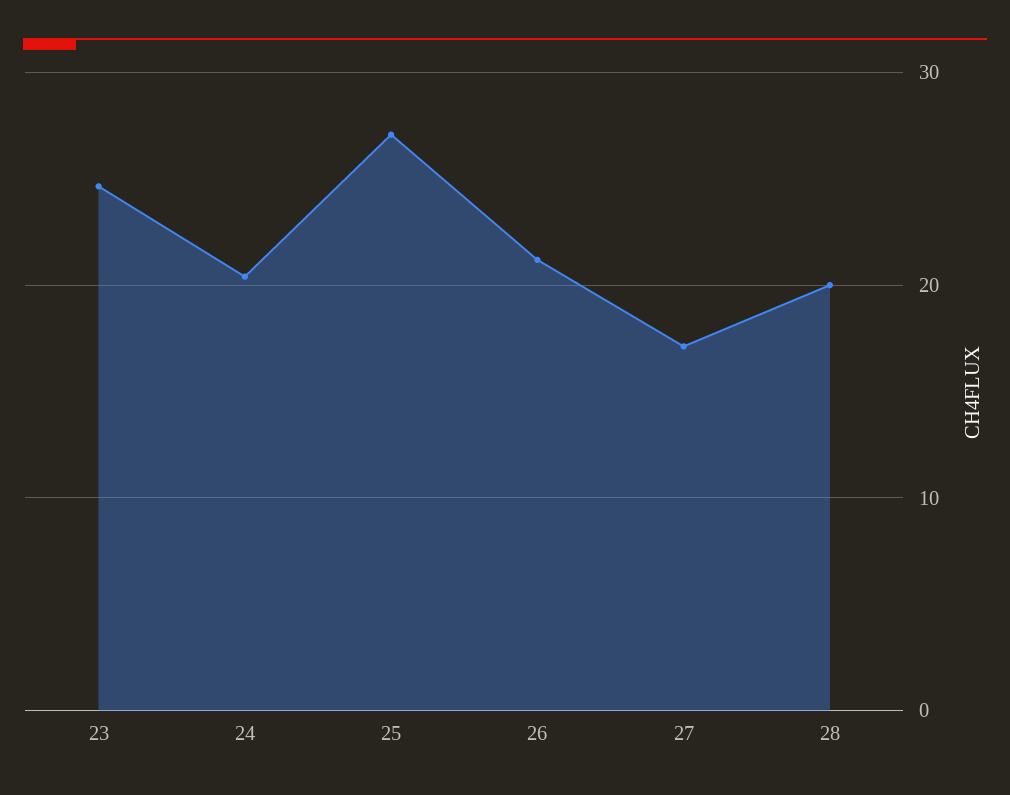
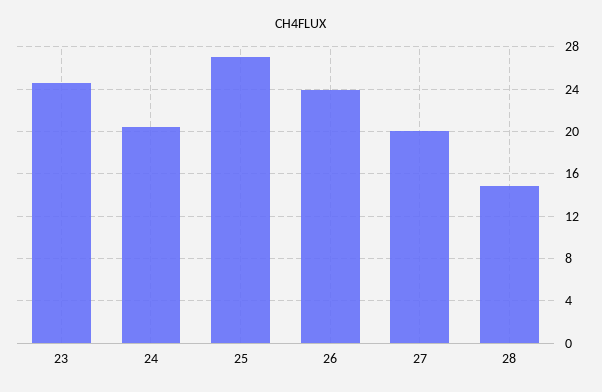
26: 21 -> 24
27: 17 -> 20
28: 20 -> 15

